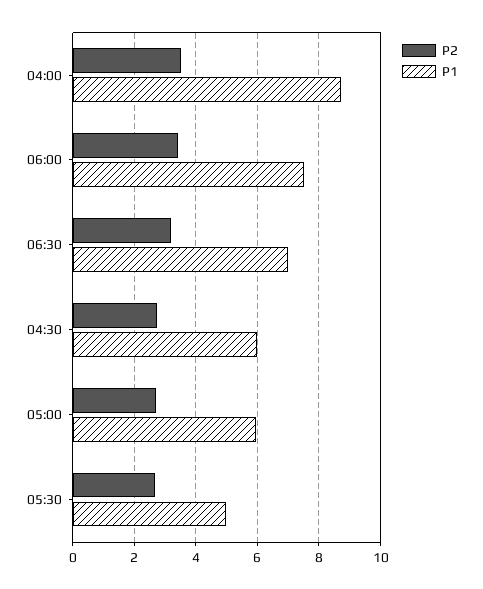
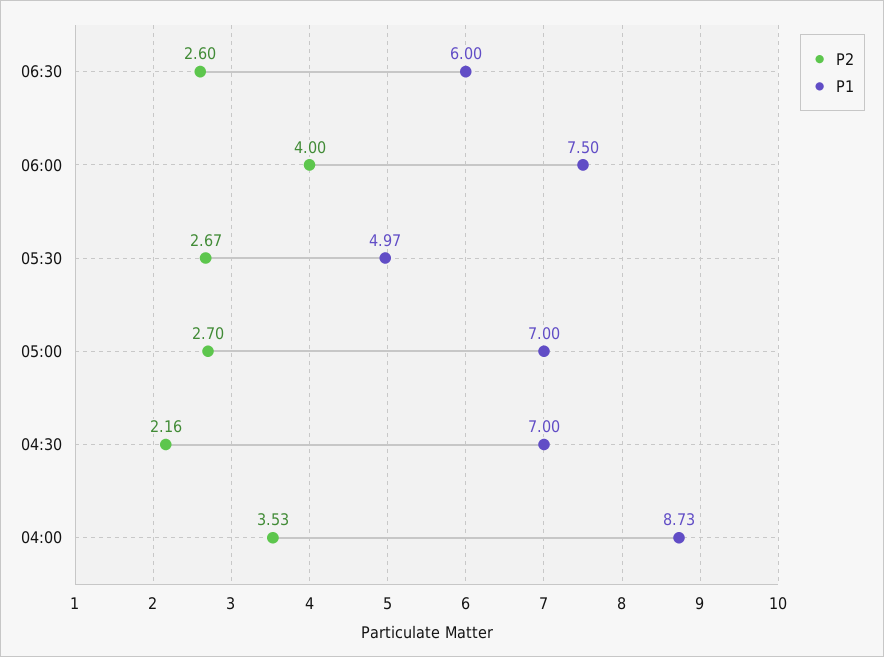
P2, 06:00: 3.4 -> 4
P2, 06:30: 3.2 -> 2.6
P1, 06:30: 7 -> 6
P2, 04:30: 2.8 -> 2.16
P1, 04:30: 6 -> 7
P1, 05:00: 6 -> 7

